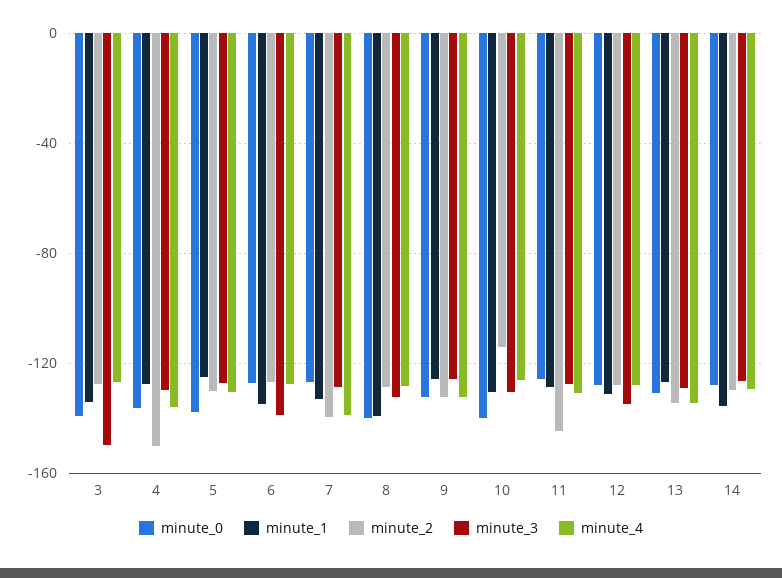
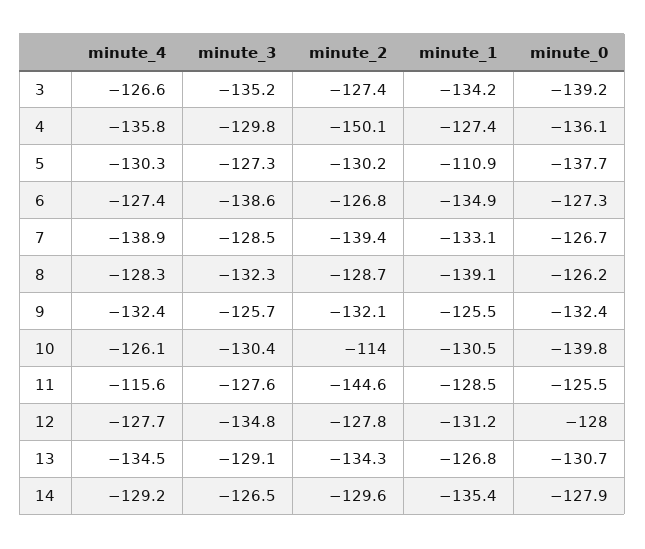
minute_3, 3: -150 -> -135.2
minute_1, 5: -125 -> -110.9
minute_0, 8: -140 -> -126.2
minute_4, 11: -130 -> -115.6

